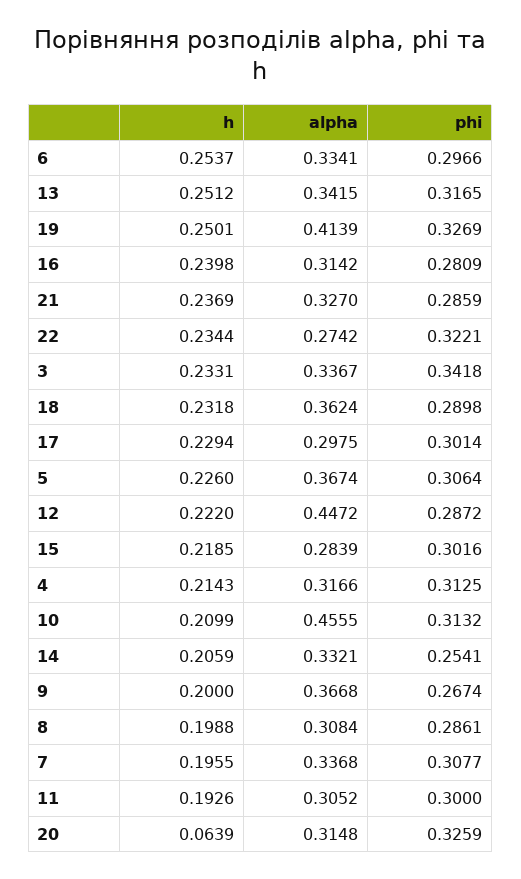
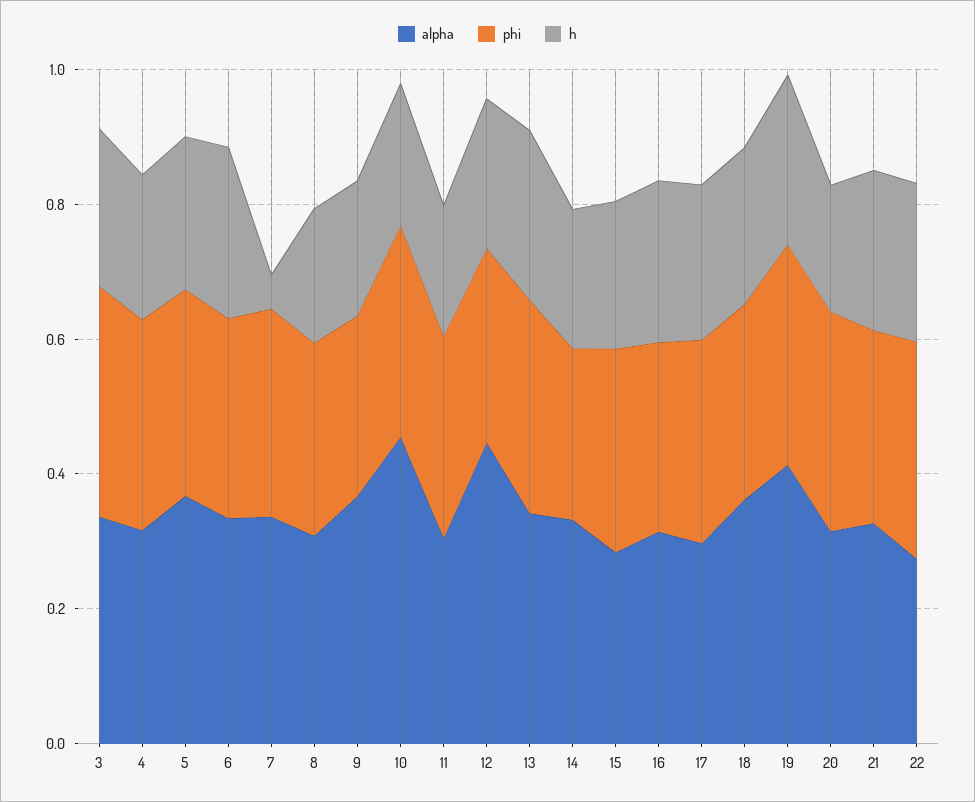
h, 7: 0.1955 -> 0.05
h, 20: 0.0639 -> 0.2

